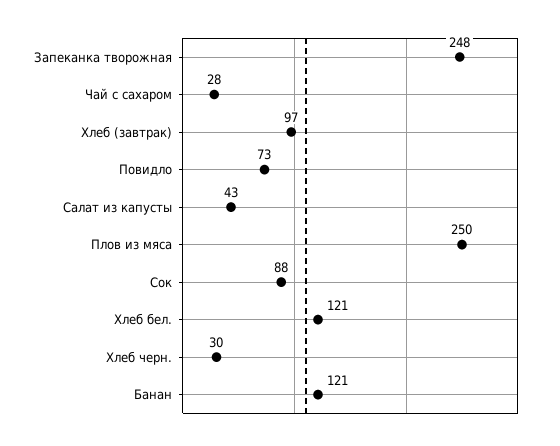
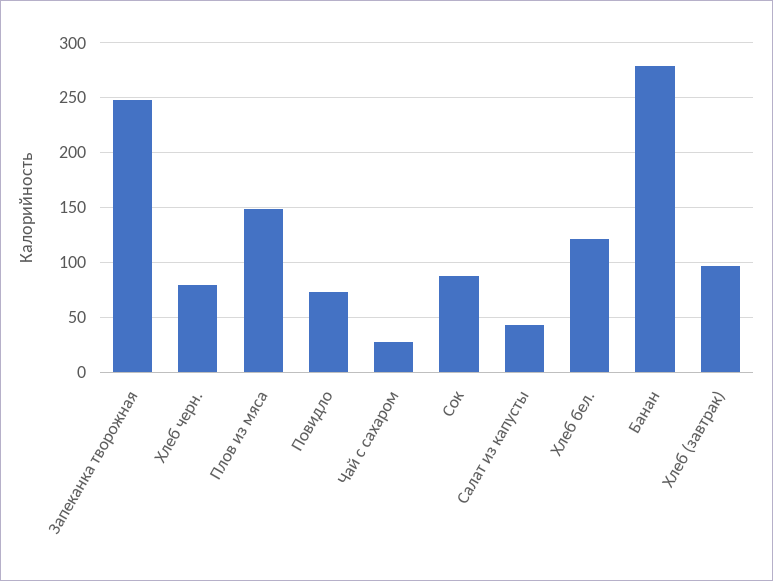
Плов из мяса: 250 -> 150
Хлеб черн.: 30 -> 80
Банан: 121 -> 280

